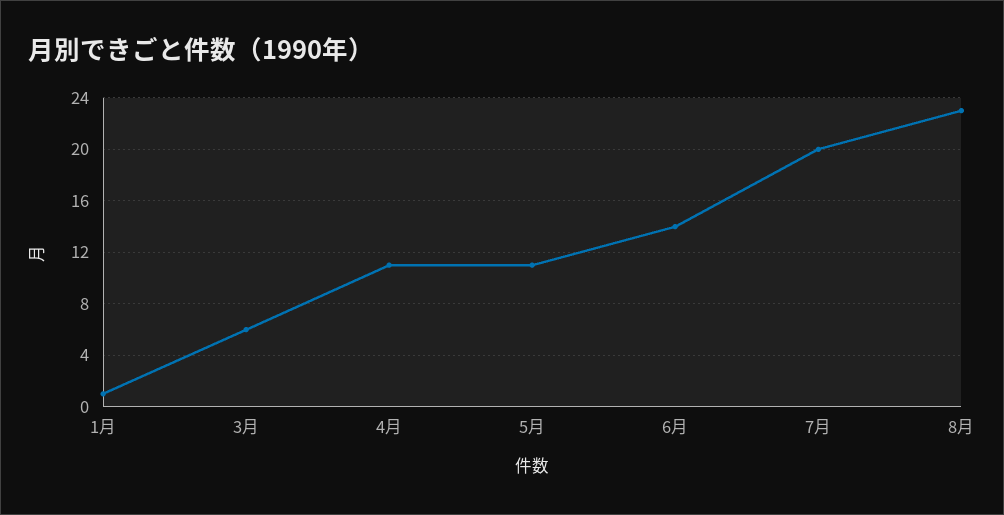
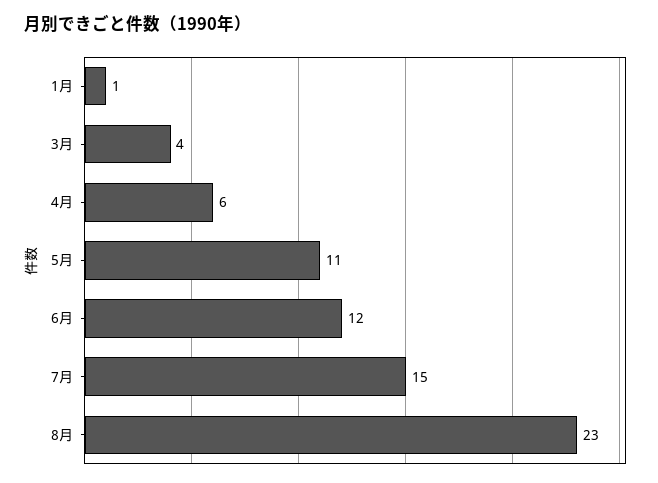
3月: 6 -> 4
4月: 11 -> 6
6月: 14 -> 12
7月: 20 -> 15

